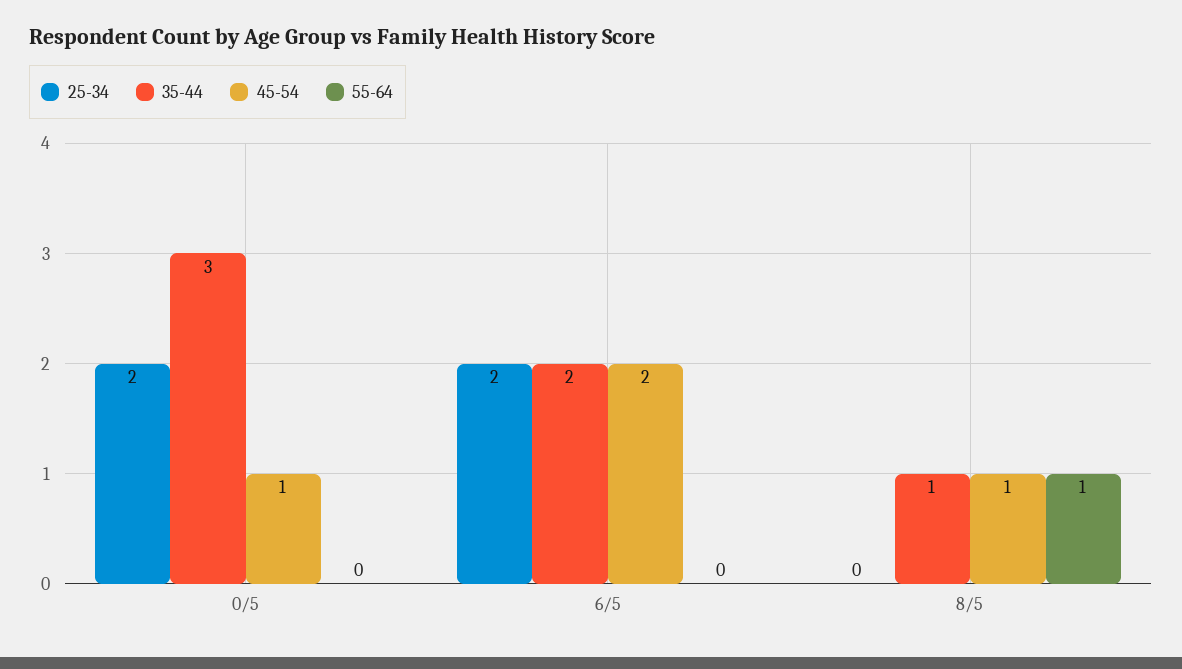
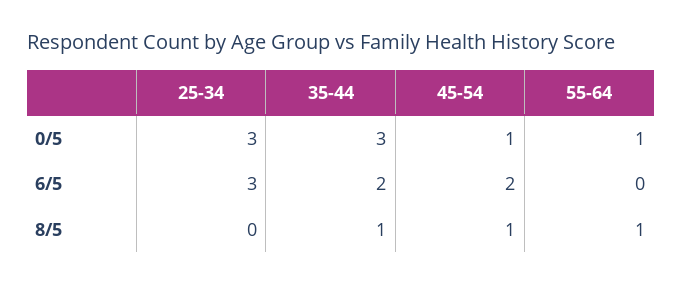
25-34, 0/5: 2 -> 3
55-64, 0/5: 0 -> 1
25-34, 6/5: 2 -> 3

